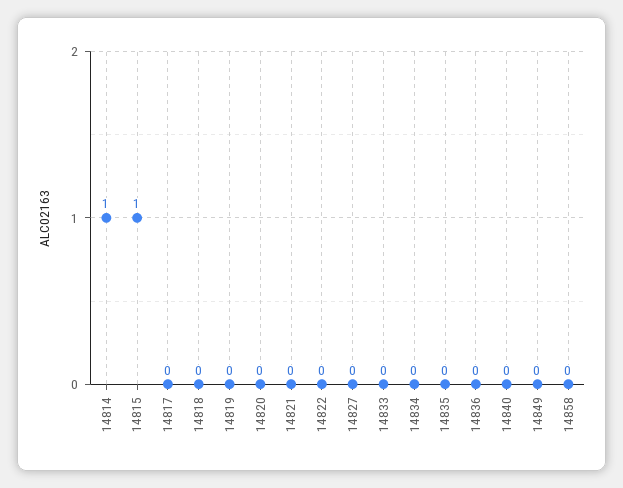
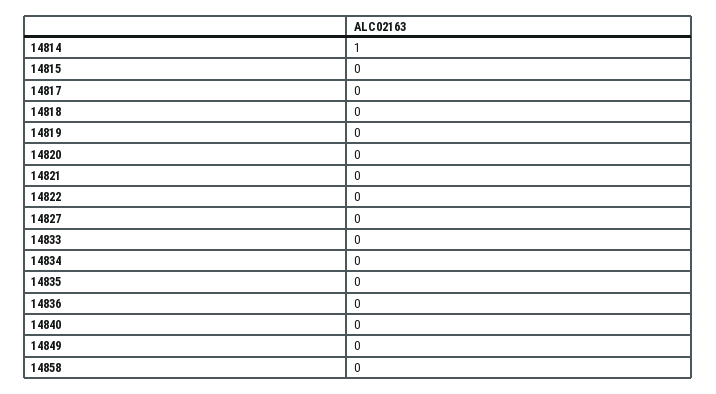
14815: 1 -> 0

